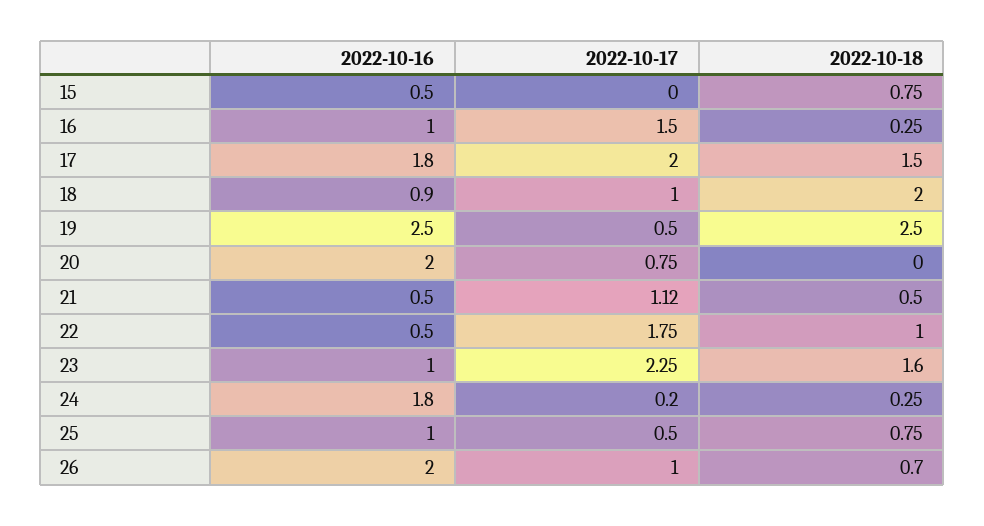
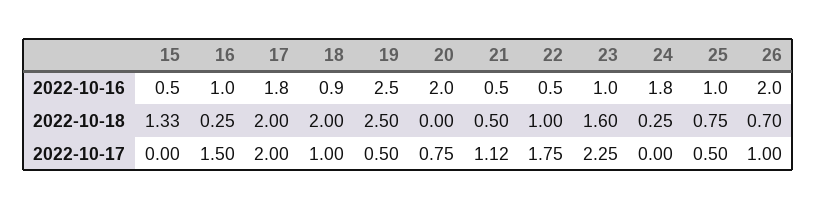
2022-10-18, 15: 0.75 -> 1.33
2022-10-18, 17: 1.5 -> 2
2022-10-17, 24: 0.2 -> 0

